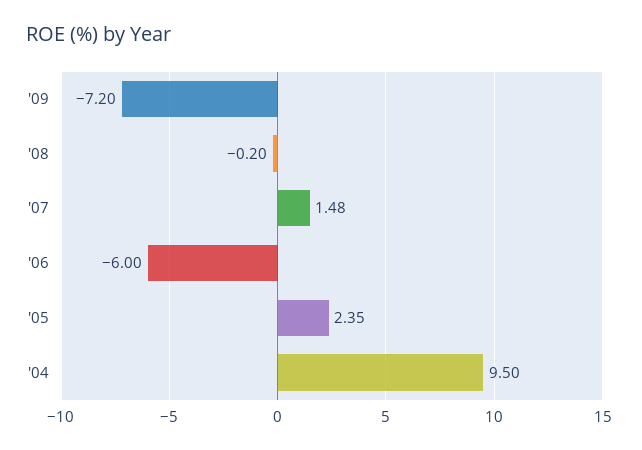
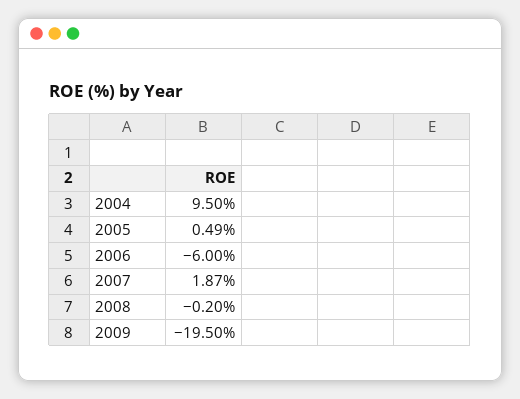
'09: -7.2 -> -19.5
'07: 1.48 -> 1.87
'05: 2.35 -> 0.49

